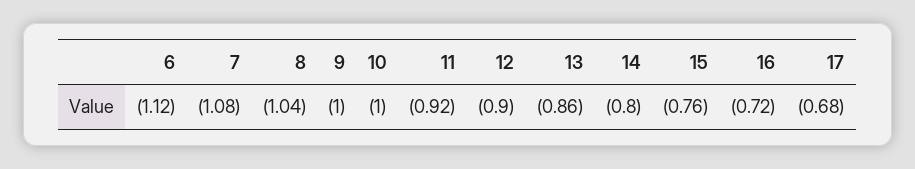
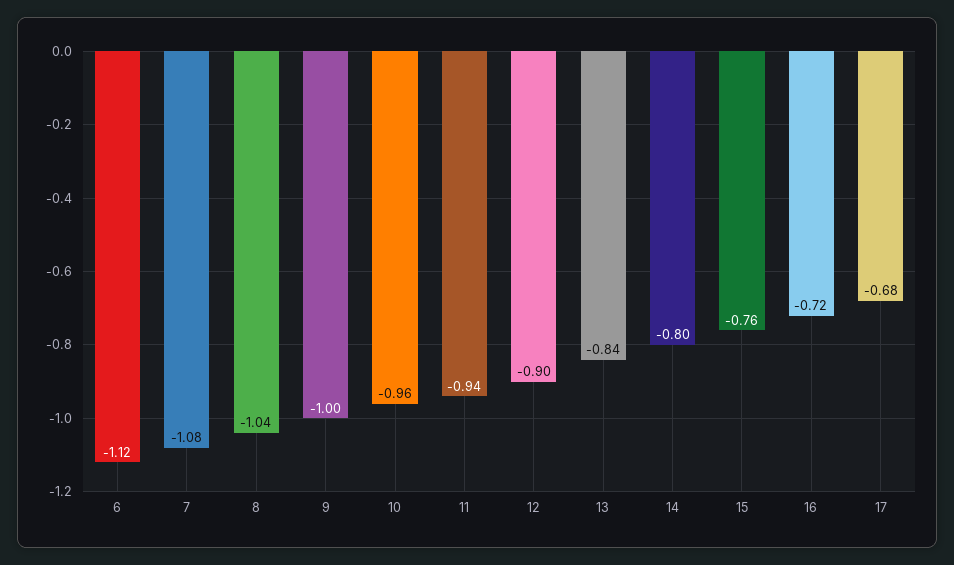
10: -1 -> -0.96
11: -0.92 -> -0.94
13: -0.86 -> -0.84

